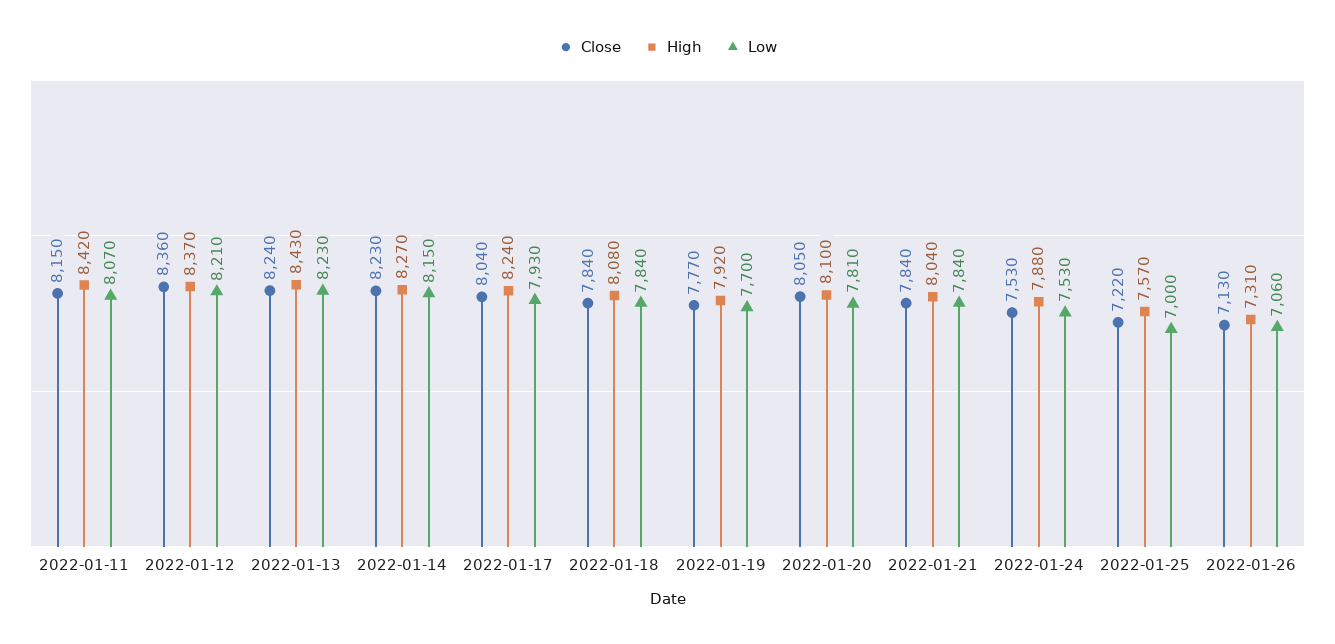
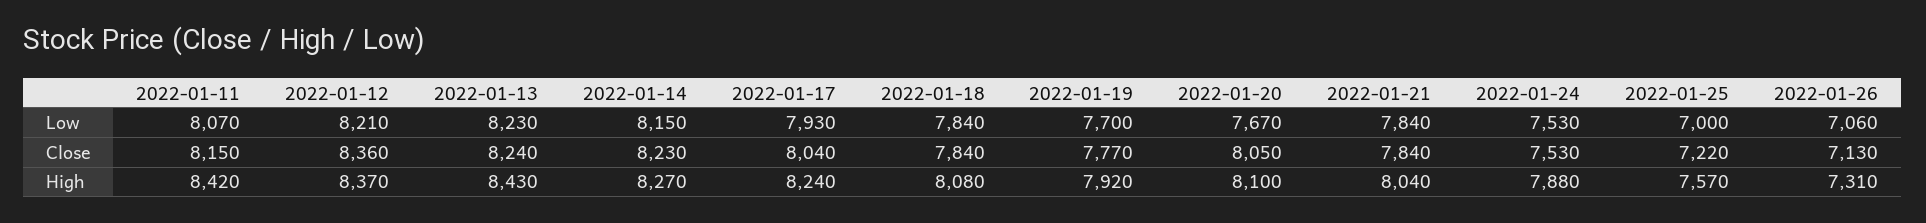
Low, 2022-01-20: 7810 -> 7670

